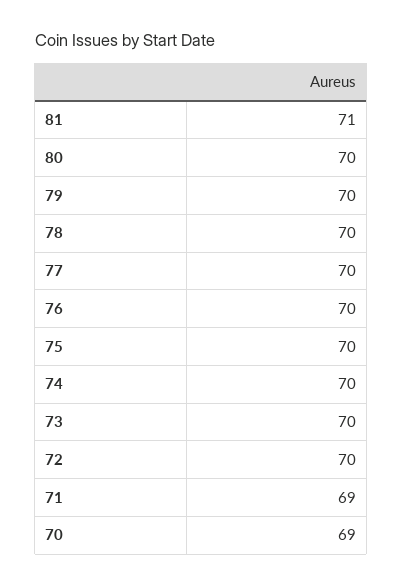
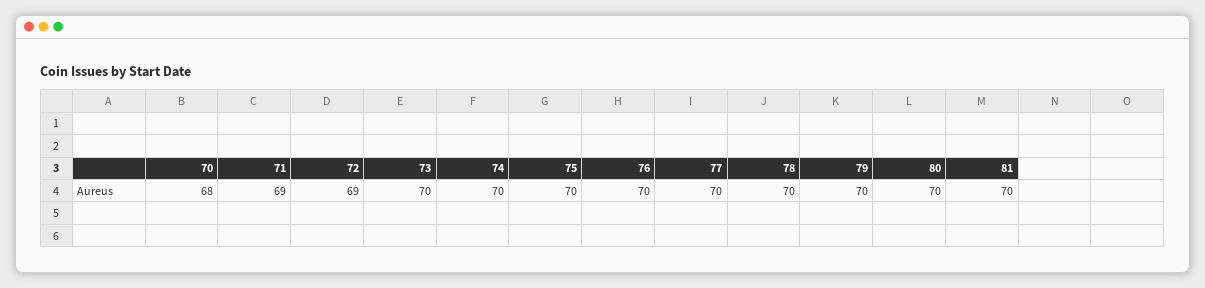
81: 71 -> 70
72: 70 -> 69
70: 69 -> 68

